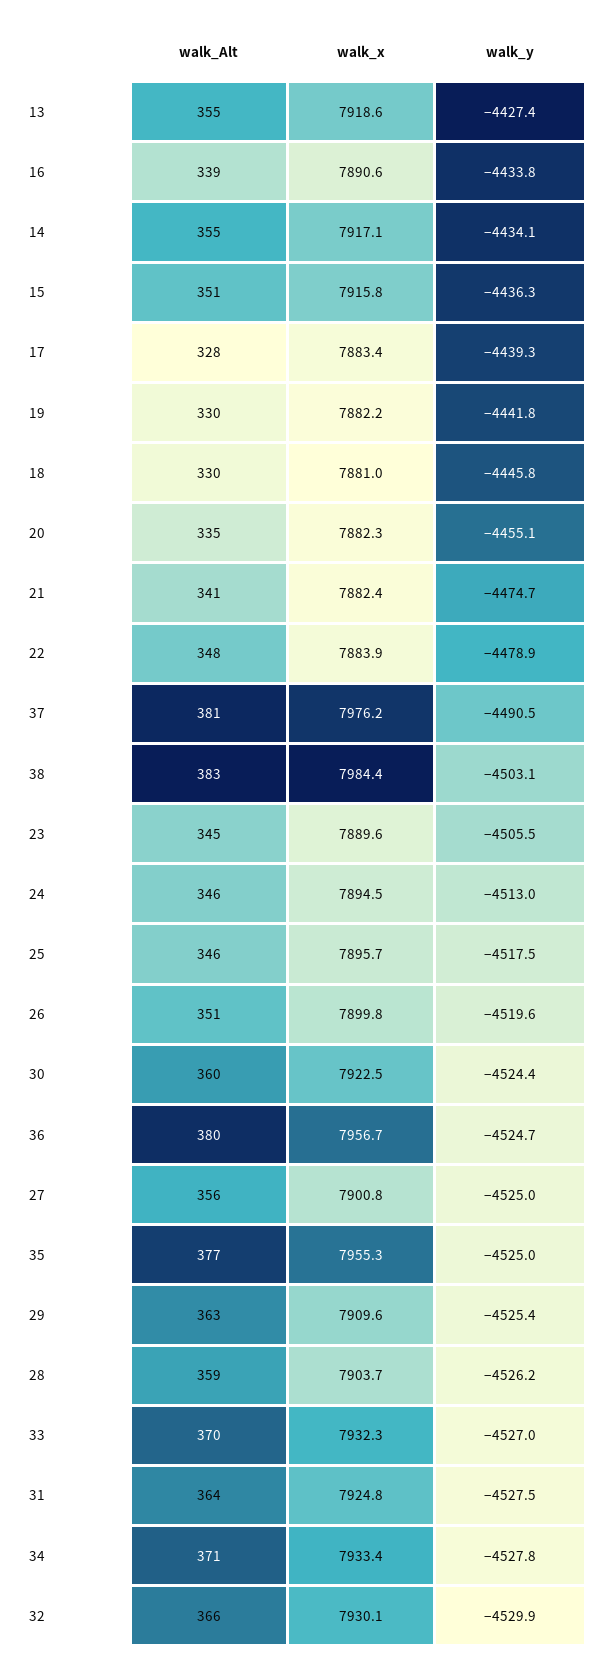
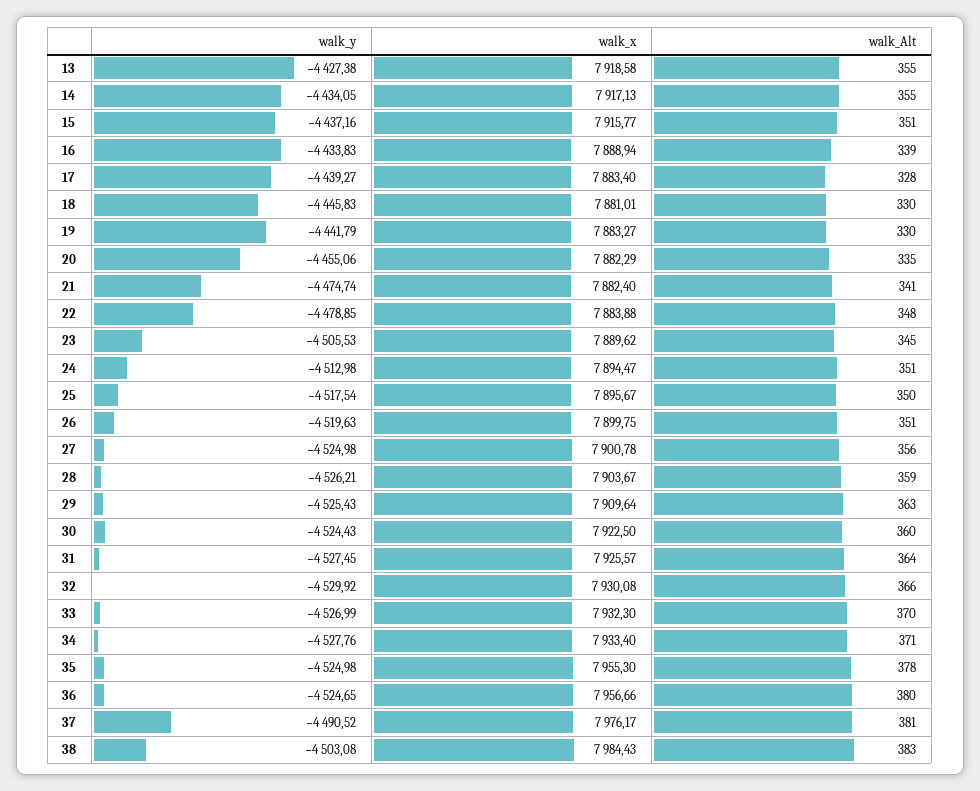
walk_x, 16: 7890.6 -> 7888.94
walk_y, 15: -4436.3 -> -4437.16
walk_x, 19: 7882.2 -> 7883.27
walk_Alt, 24: 346 -> 351
walk_Alt, 25: 346 -> 350
walk_Alt, 35: 377 -> 378
walk_x, 31: 7924.8 -> 7925.57

